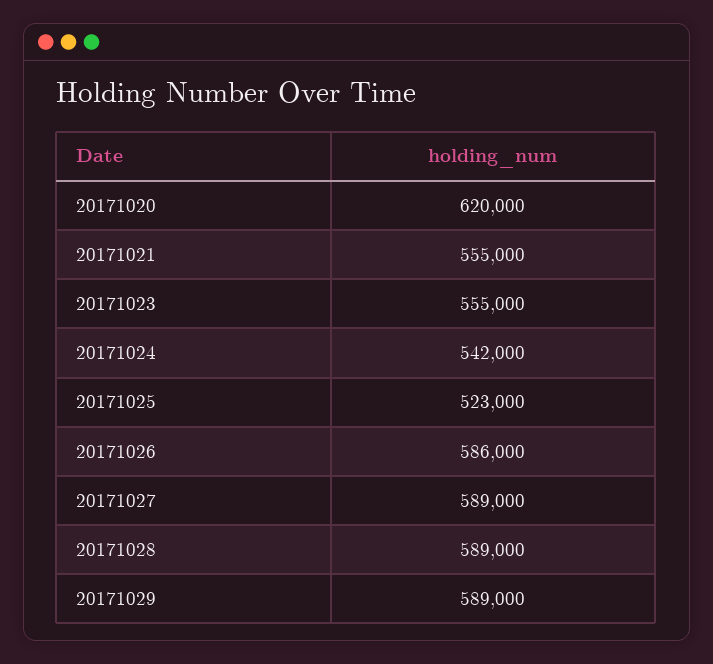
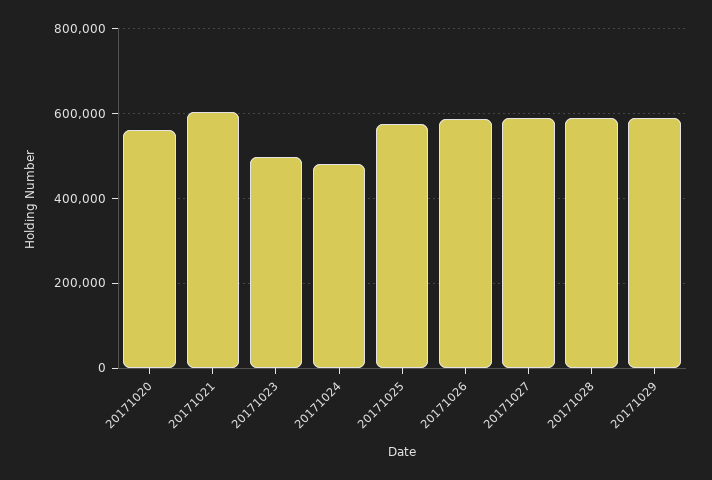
20171020: 620000 -> 560000
20171021: 555000 -> 600000
20171023: 555000 -> 500000
20171024: 542000 -> 480000
20171025: 523000 -> 580000

